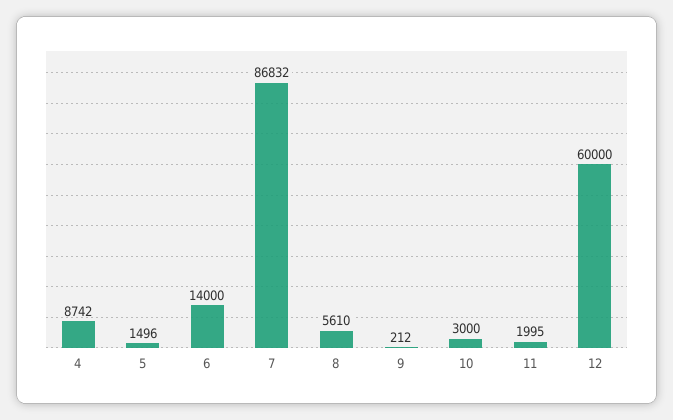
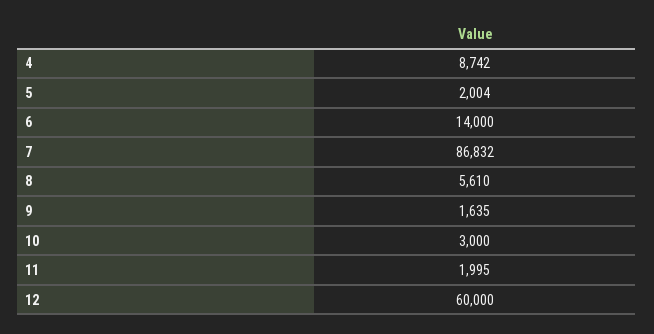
5: 1496 -> 2004
9: 212 -> 1635

